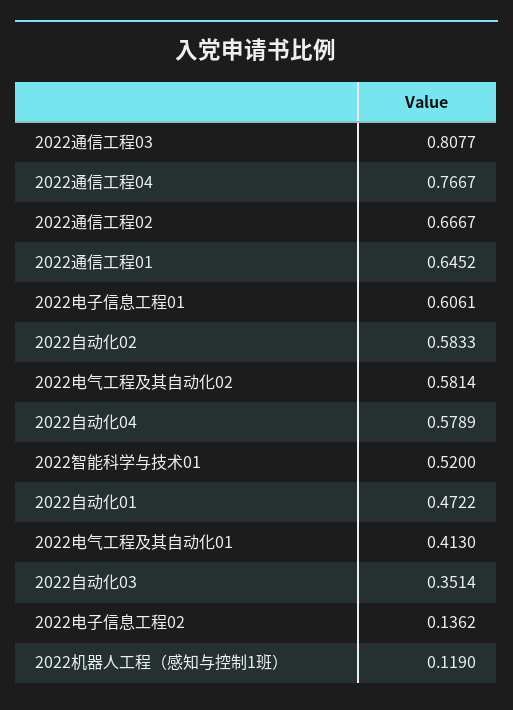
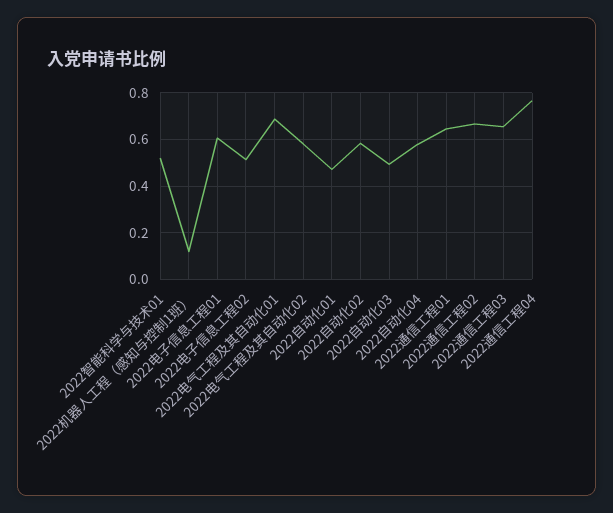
2022通信工程03: 0.8077 -> 0.65
2022电气工程及其自动化01: 0.413 -> 0.7
2022自动化03: 0.3514 -> 0.5
2022电子信息工程02: 0.1362 -> 0.5

